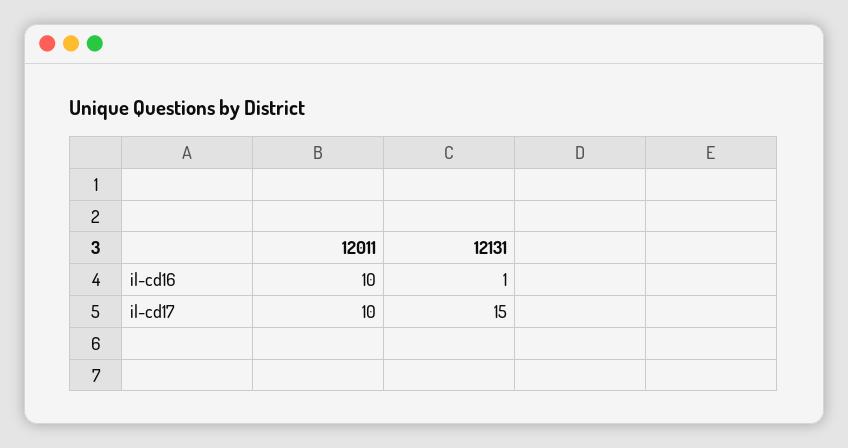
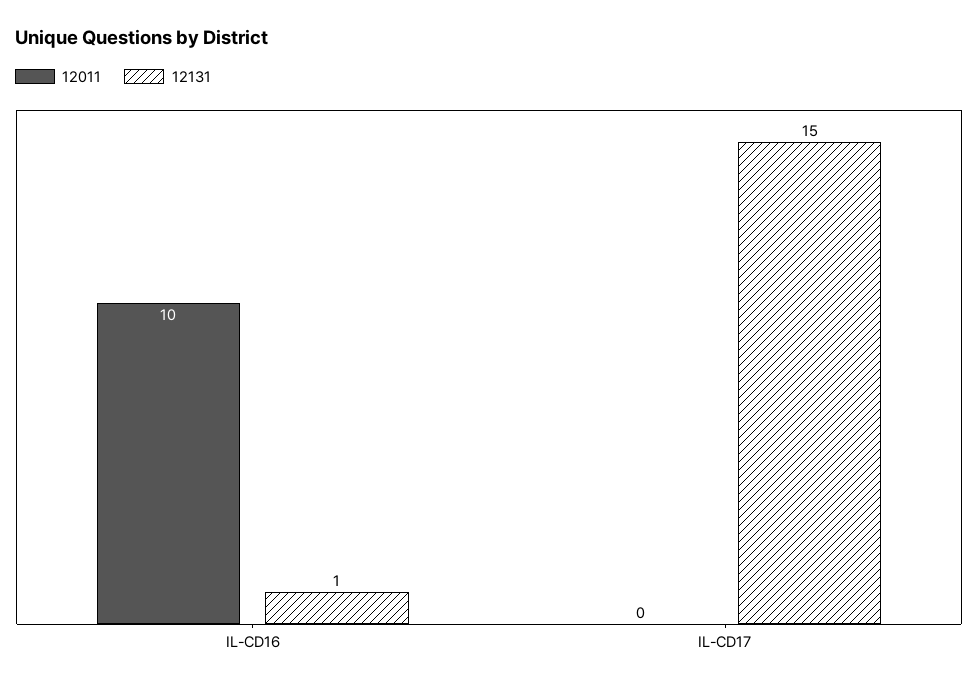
12011, il-cd17: 10 -> 0

